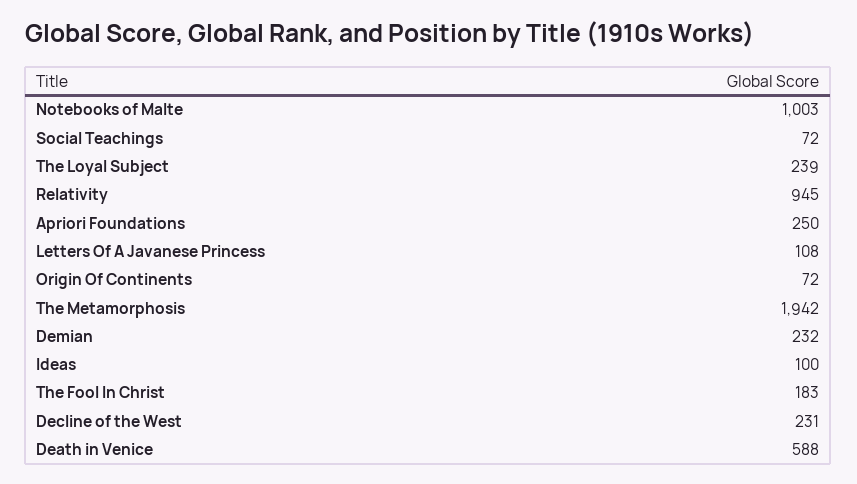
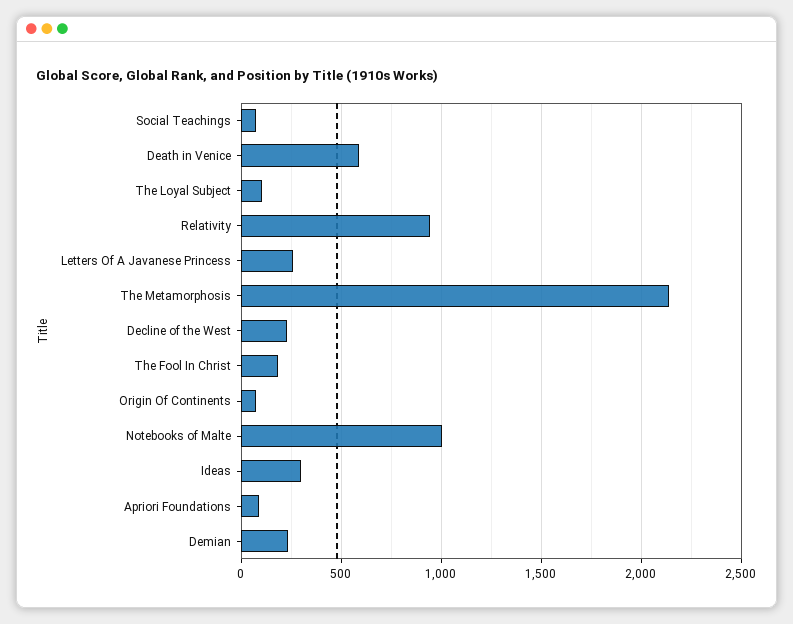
The Loyal Subject: 239 -> 100
Apriori Foundations: 250 -> 100
Letters Of A Javanese Princess: 108 -> 250
The Metamorphosis: 1942 -> 2150
Ideas: 100 -> 300

